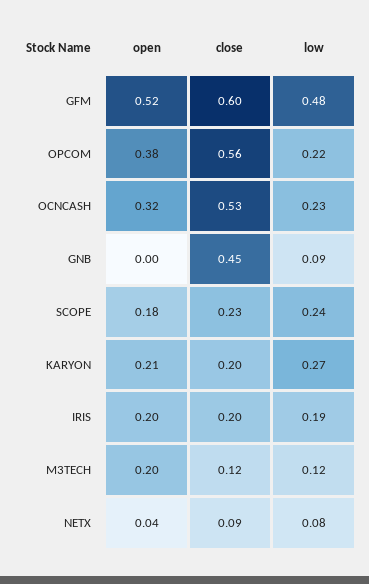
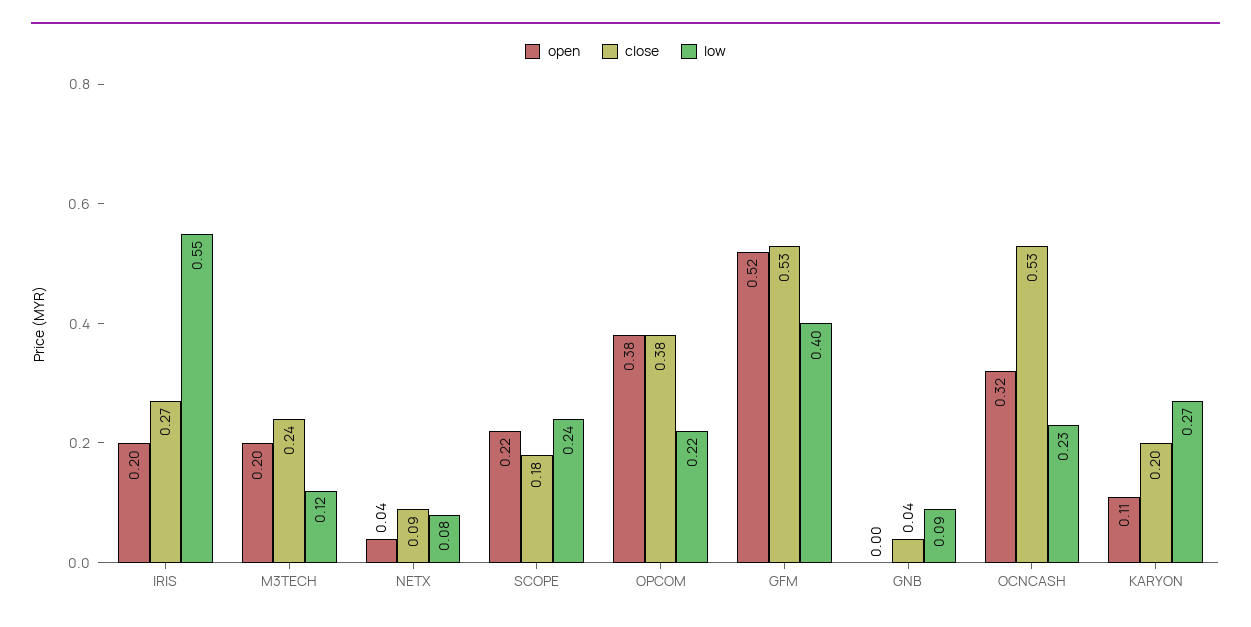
close, GFM: 0.6 -> 0.53
low, GFM: 0.48 -> 0.4
close, OPCOM: 0.56 -> 0.38
close, GNB: 0.45 -> 0.04
open, SCOPE: 0.18 -> 0.22
close, SCOPE: 0.23 -> 0.18
open, KARYON: 0.21 -> 0.11
close, IRIS: 0.2 -> 0.27
low, IRIS: 0.19 -> 0.55
close, M3TECH: 0.12 -> 0.24

